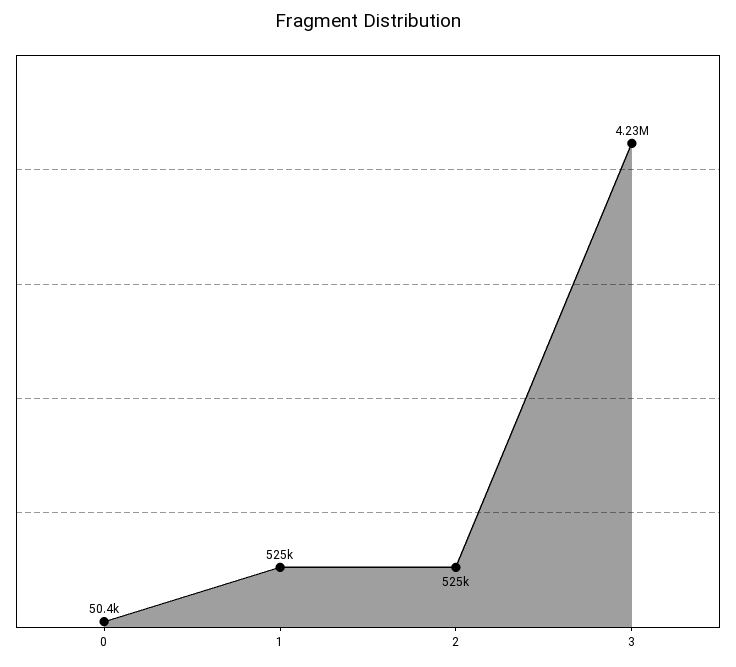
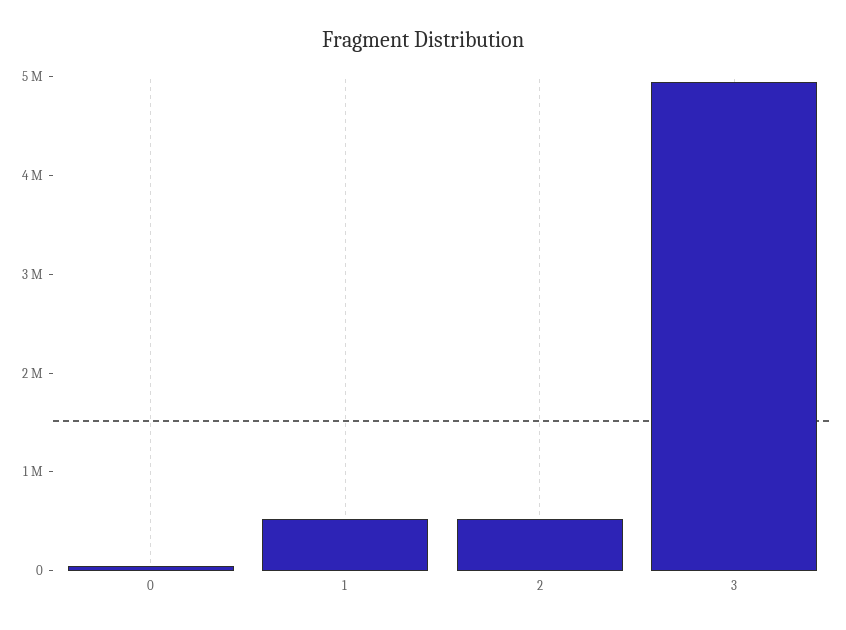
3: 4230000 -> 5000000

